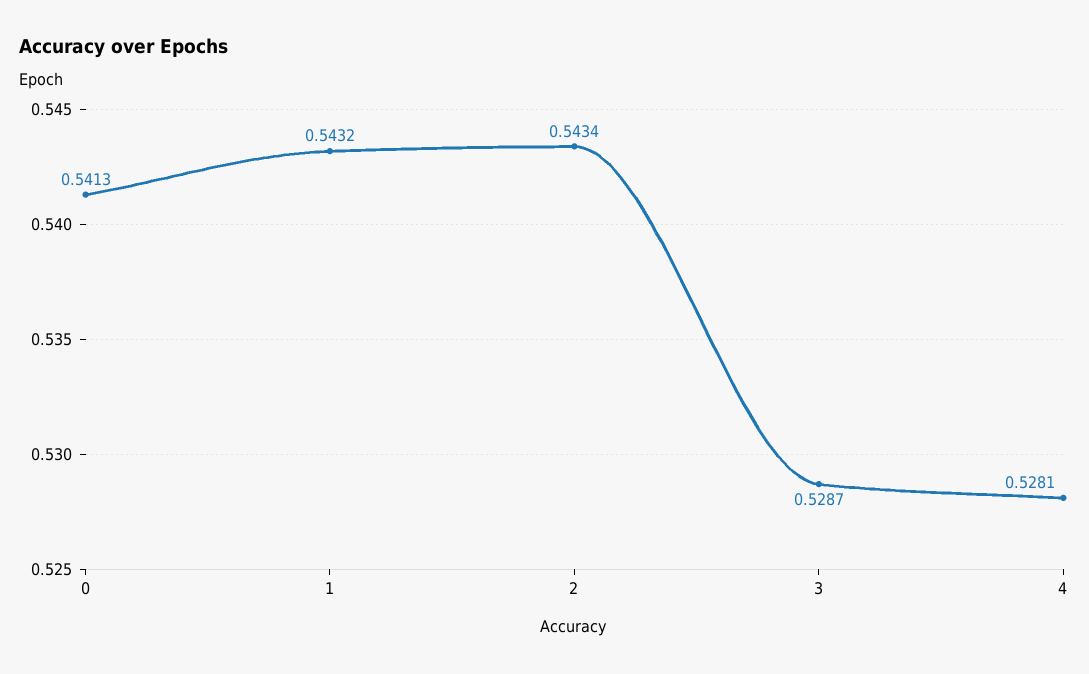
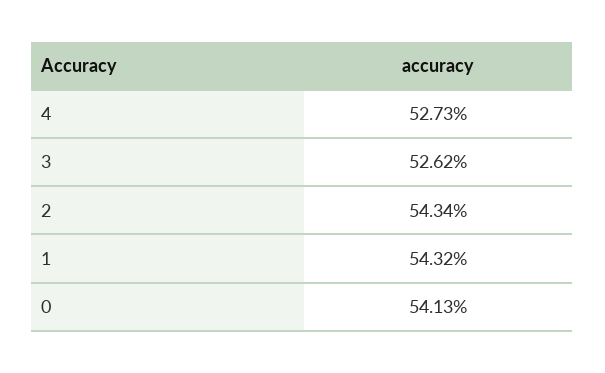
3: 0.5287 -> 0.5262
4: 0.5281 -> 0.5273

